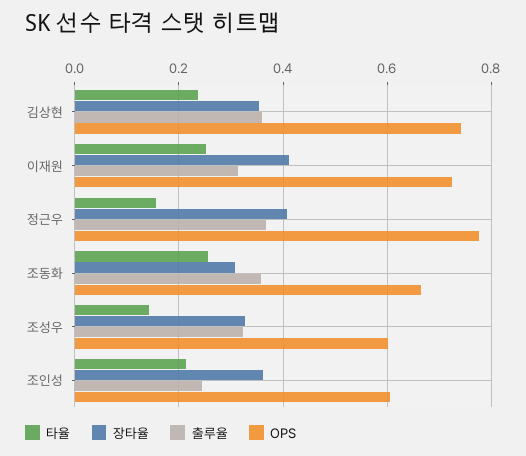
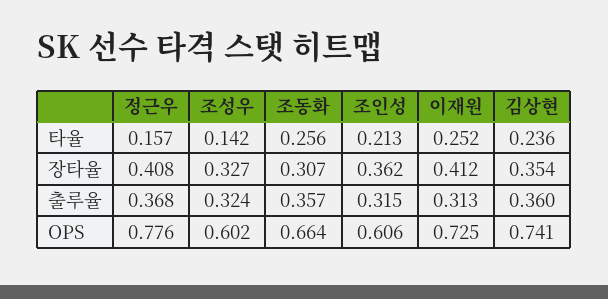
출루율, 조인성: 0.24 -> 0.315

